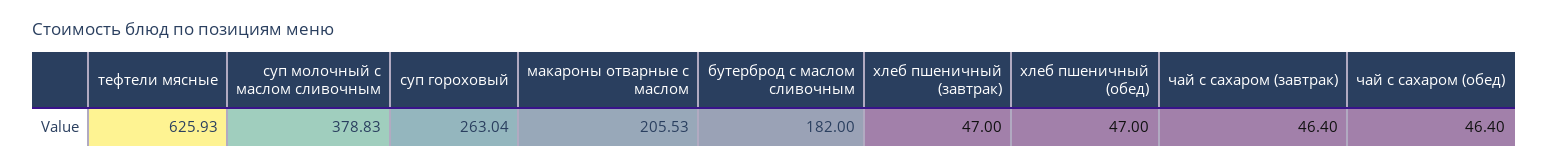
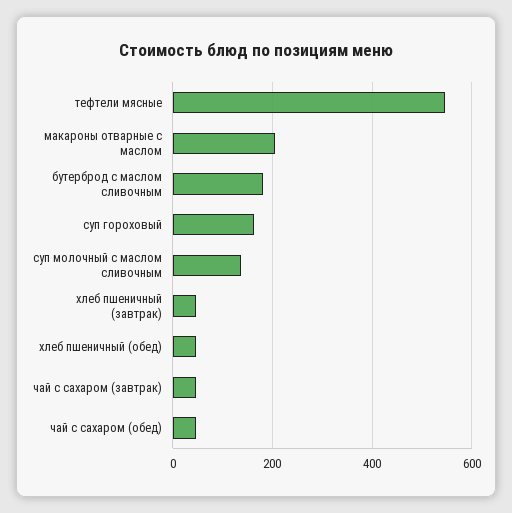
тефтели мясные: 625.93 -> 540
суп молочный с маслом сливочным: 378.83 -> 140
суп гороховый: 263.04 -> 160

